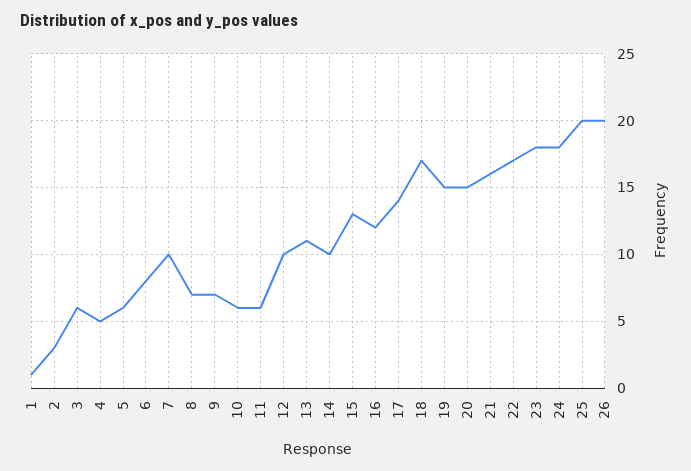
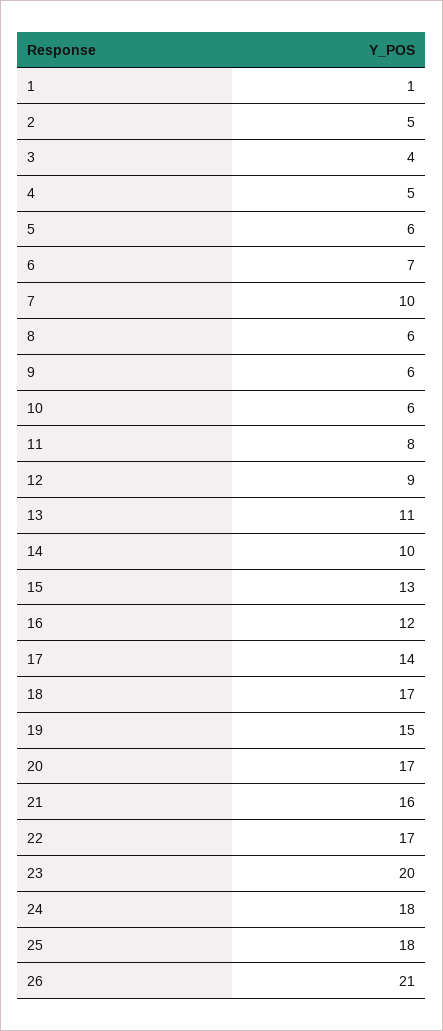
2: 3 -> 5
3: 6 -> 4
6: 8 -> 7
8: 7 -> 6
9: 7 -> 6
11: 6 -> 8
12: 10 -> 9
20: 15 -> 17
23: 18 -> 20
25: 20 -> 18
26: 20 -> 21

